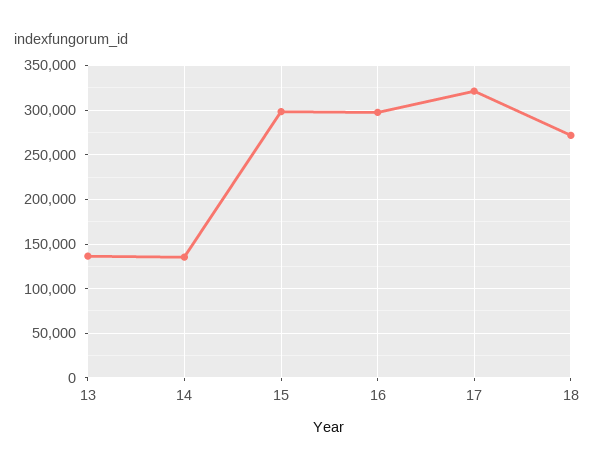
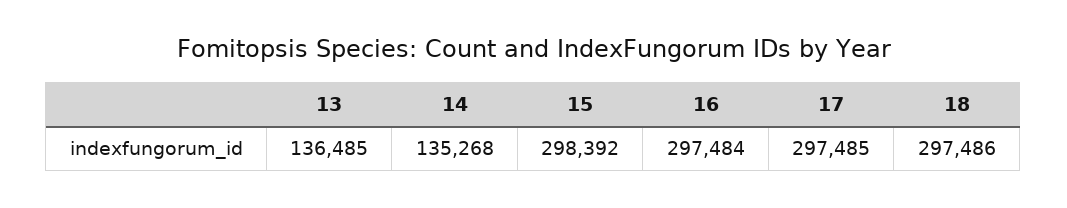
17: 320000 -> 297485
18: 270000 -> 297486

